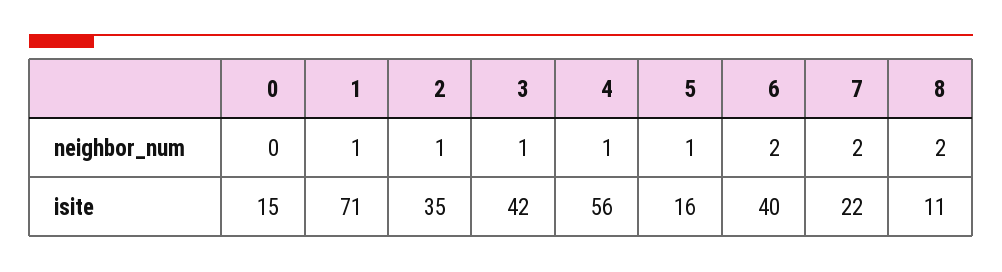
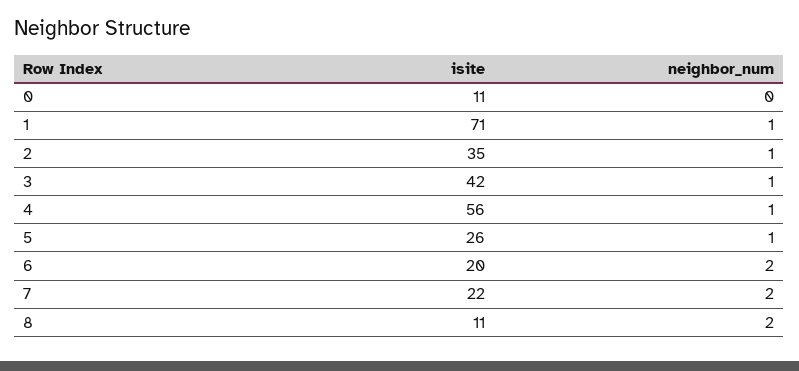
0, isite: 15 -> 11
5, isite: 16 -> 26
6, isite: 40 -> 20

